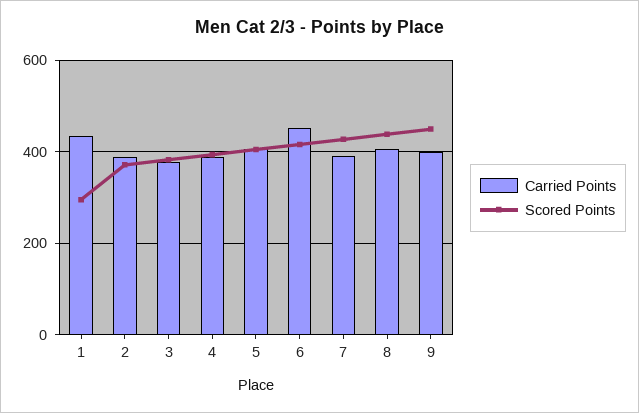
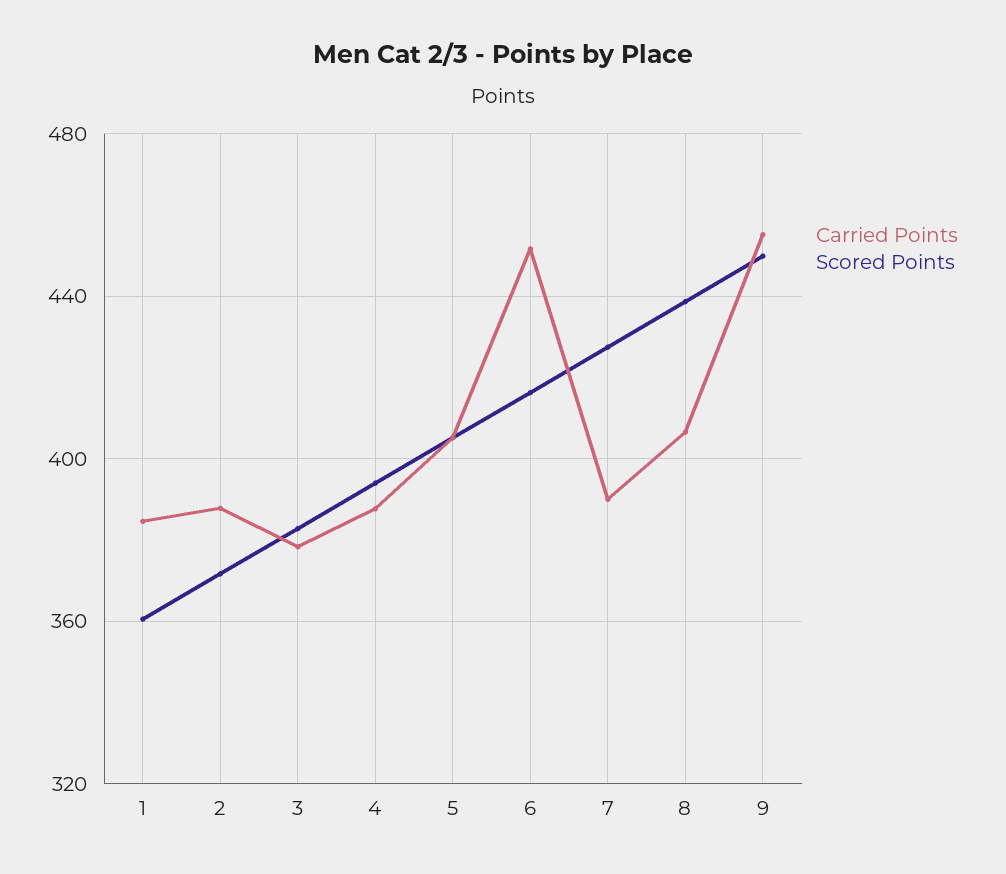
Carried Points, 1: 440 -> 385
Scored Points, 1: 300 -> 360
Carried Points, 9: 400 -> 455

